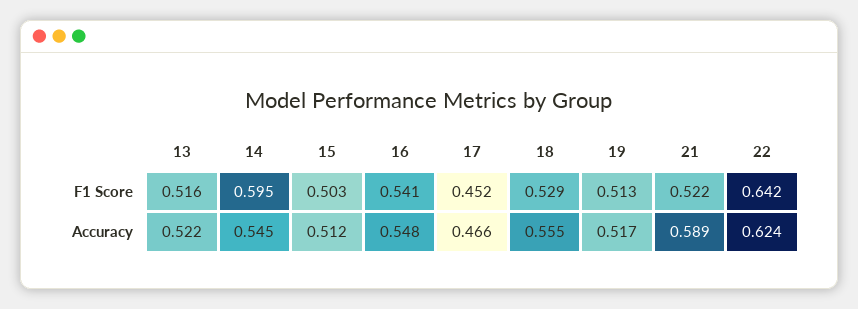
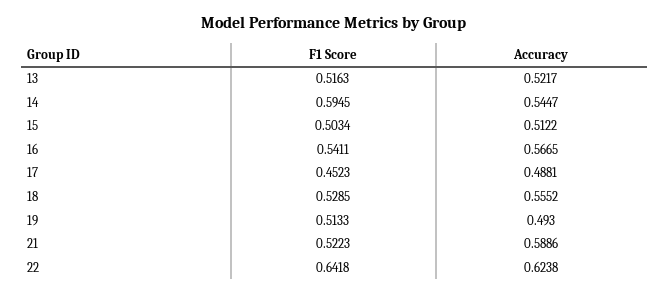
16, Accuracy: 0.548 -> 0.5665
17, Accuracy: 0.466 -> 0.4881
19, Accuracy: 0.517 -> 0.493

